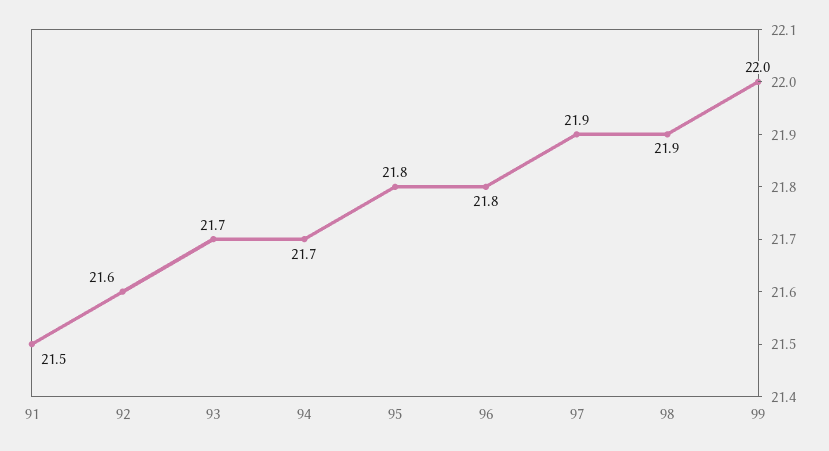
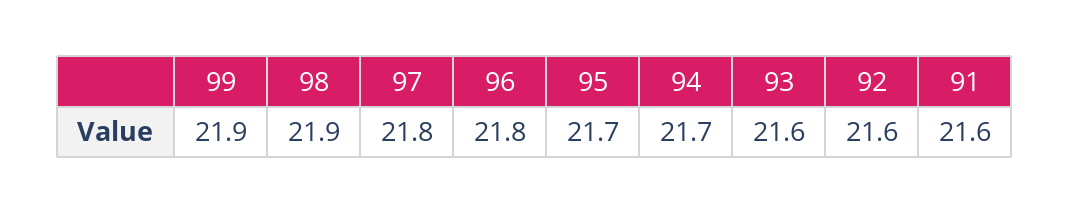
91: 21.5 -> 21.6
93: 21.7 -> 21.6
95: 21.8 -> 21.7
97: 21.9 -> 21.8
99: 22 -> 21.9

